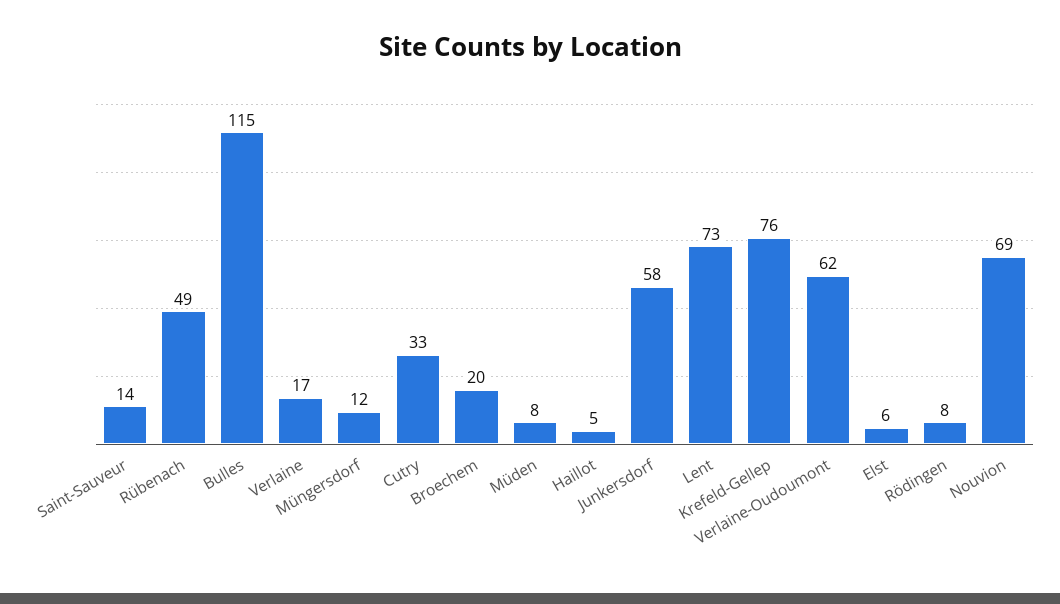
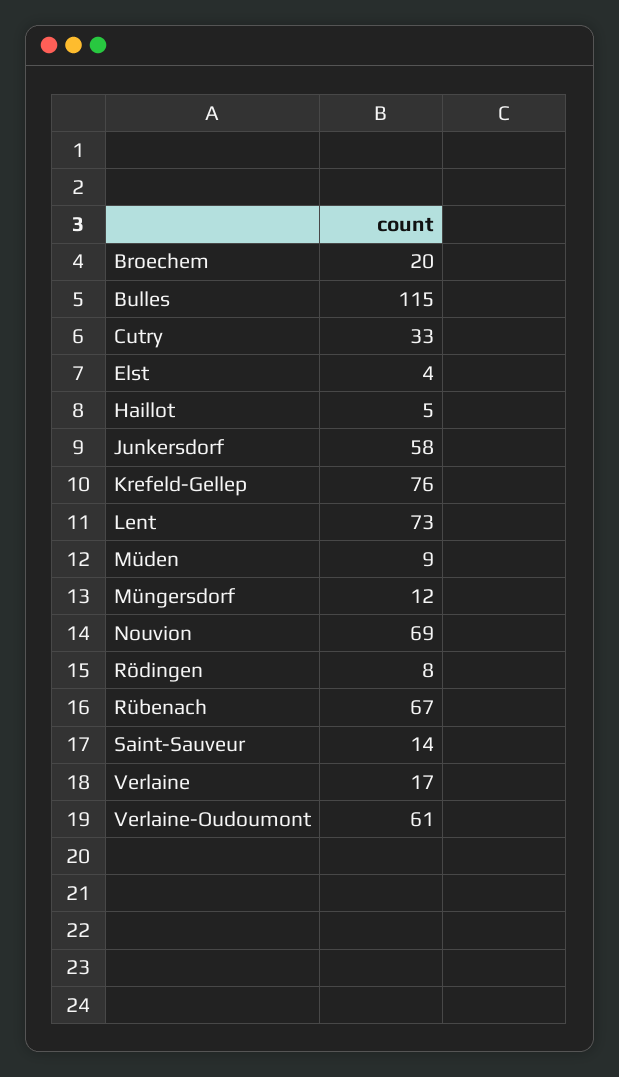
Rübenach: 49 -> 67
Müden: 8 -> 9
Verlaine-Oudoumont: 62 -> 61
Elst: 6 -> 4

